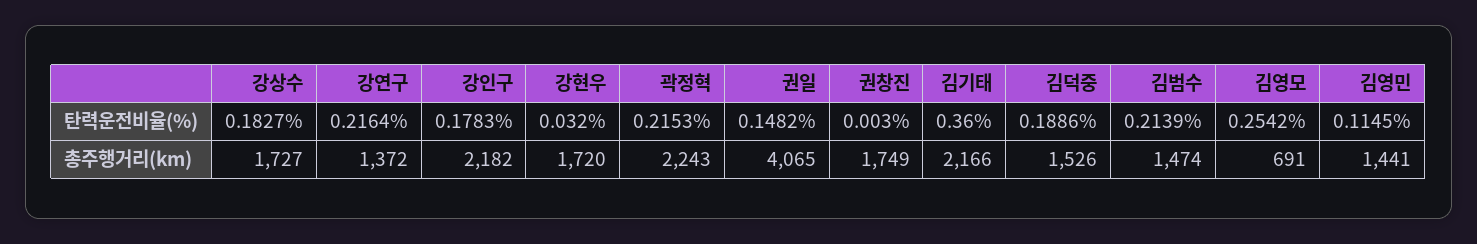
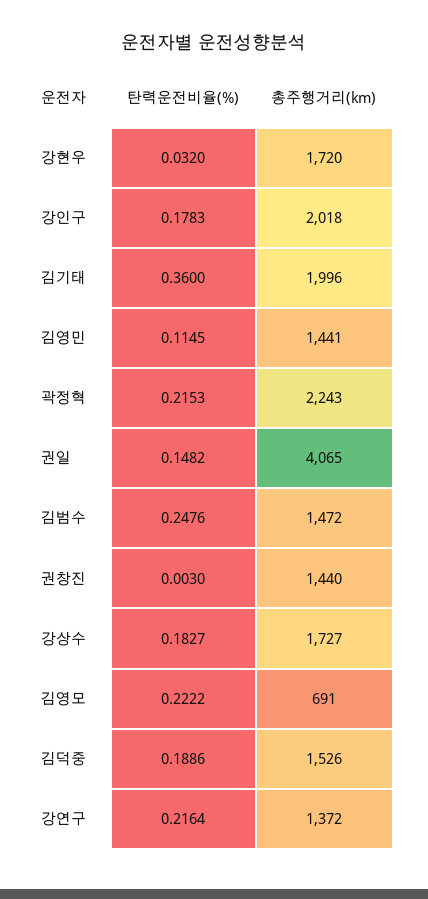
김범수, 탄력운전비율(%): 0.2139 -> 0.2476
김영모, 탄력운전비율(%): 0.2542 -> 0.2222
강인구, 총주행거리(km): 2182 -> 2018
권창진, 총주행거리(km): 1749 -> 1440
김기태, 총주행거리(km): 2166 -> 1996
김범수, 총주행거리(km): 1474 -> 1472

